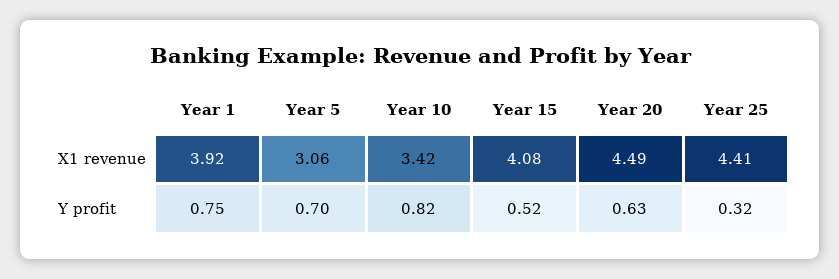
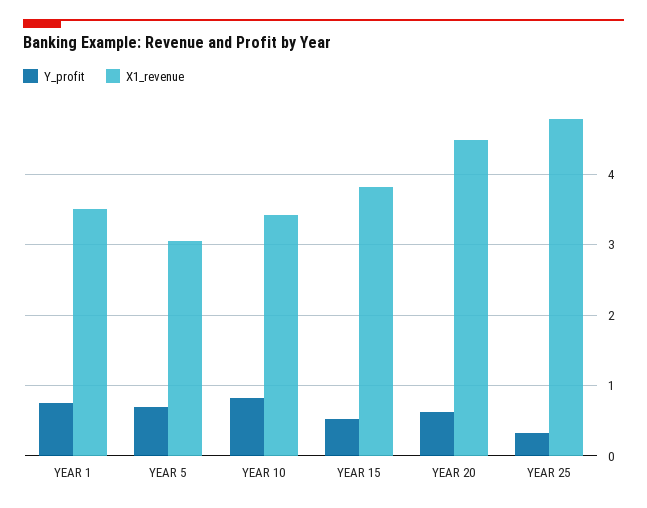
X1 revenue, Year 1: 3.92 -> 3.5
X1 revenue, Year 15: 4.08 -> 3.8
X1 revenue, Year 25: 4.41 -> 4.8

